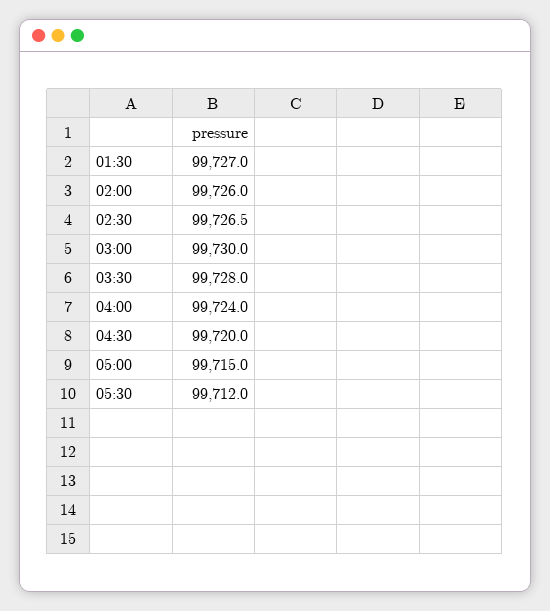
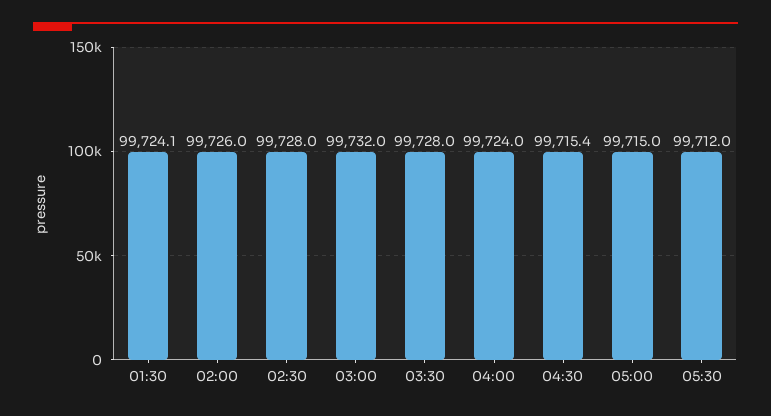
01:30: 99727 -> 99724.1
02:30: 99726.5 -> 99728
03:00: 99730 -> 99732
04:30: 99720 -> 99715.4

